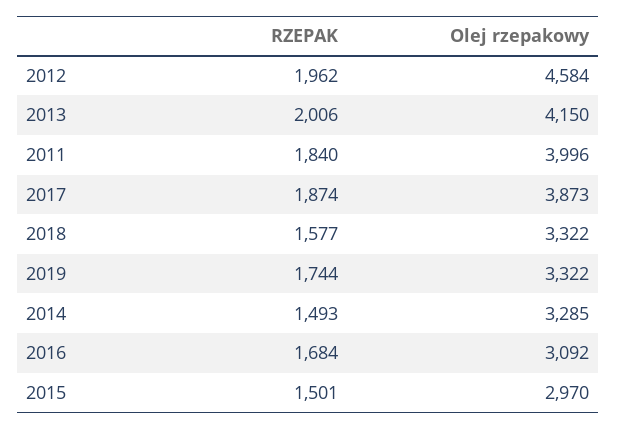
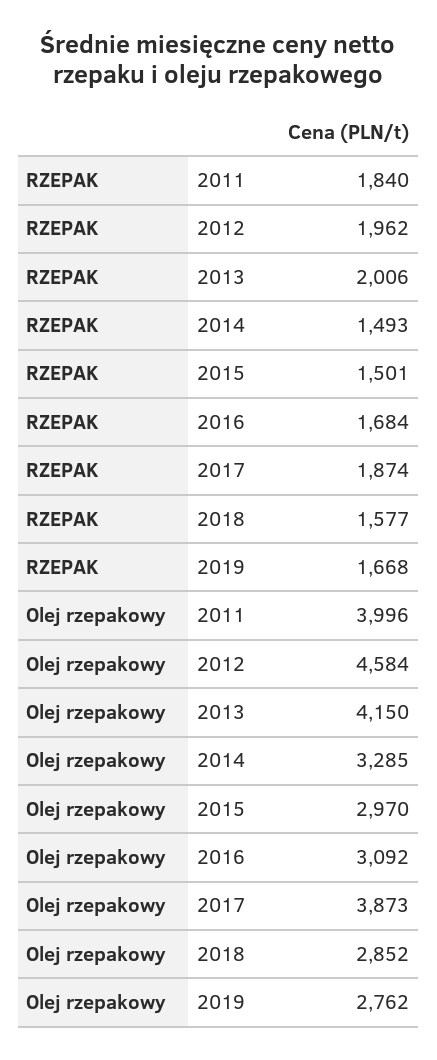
Olej rzepakowy, 2018: 3322 -> 2852
RZEPAK, 2019: 1744 -> 1668
Olej rzepakowy, 2019: 3322 -> 2762

